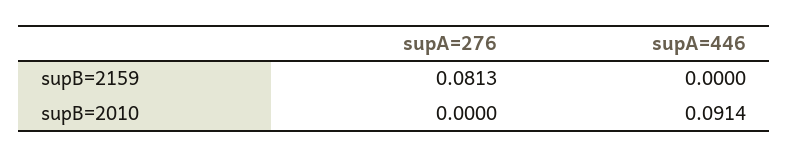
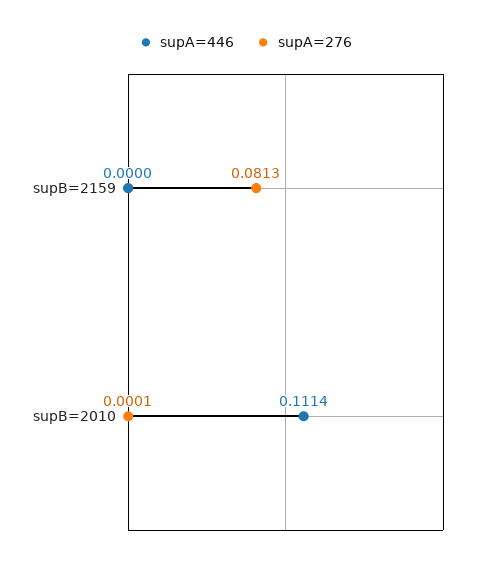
supA=276, supB=2010: 0 -> 0.0001
supA=446, supB=2010: 0.0914 -> 0.1114

